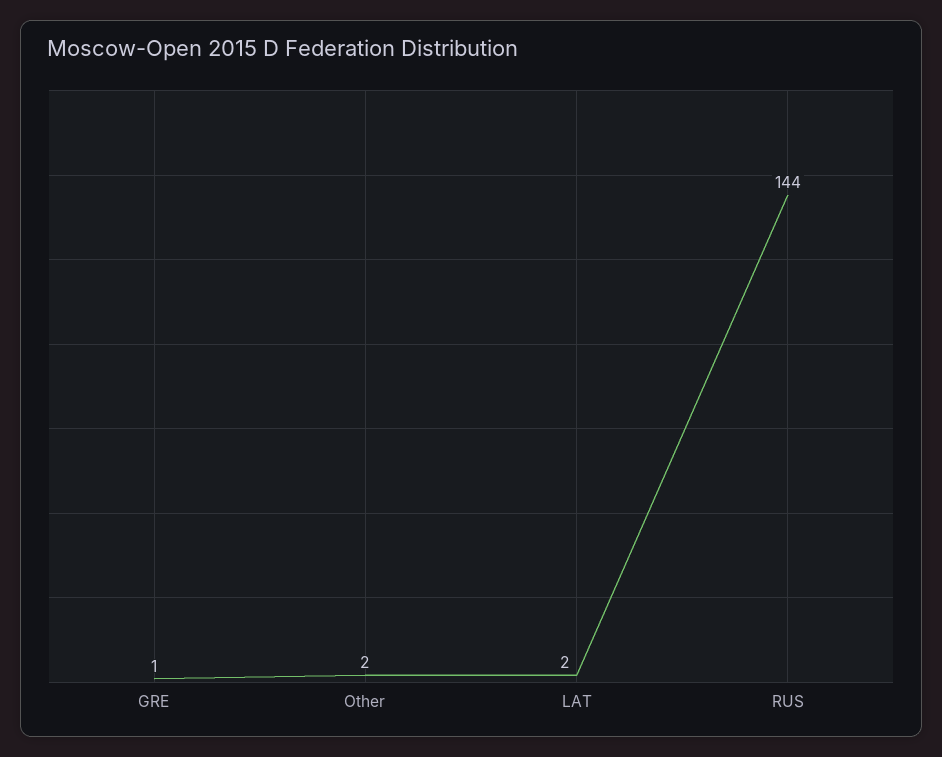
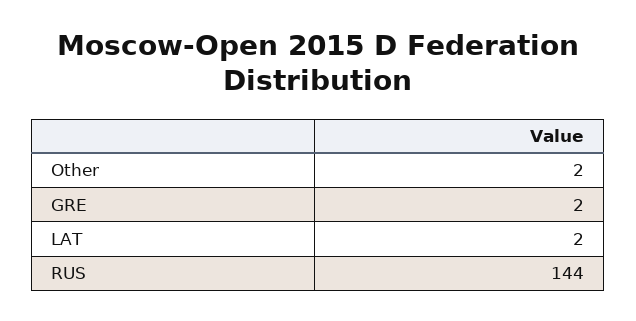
GRE: 1 -> 2

